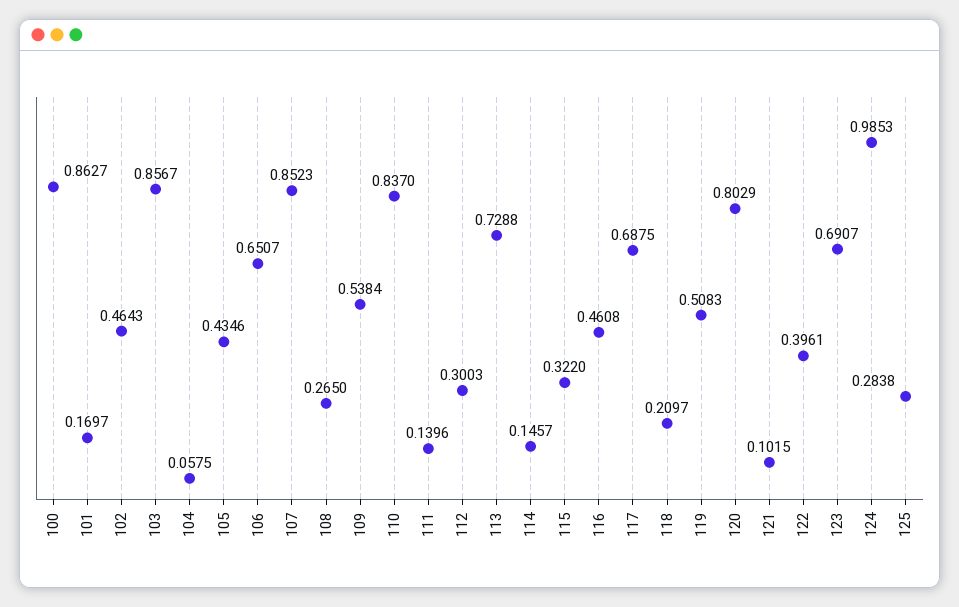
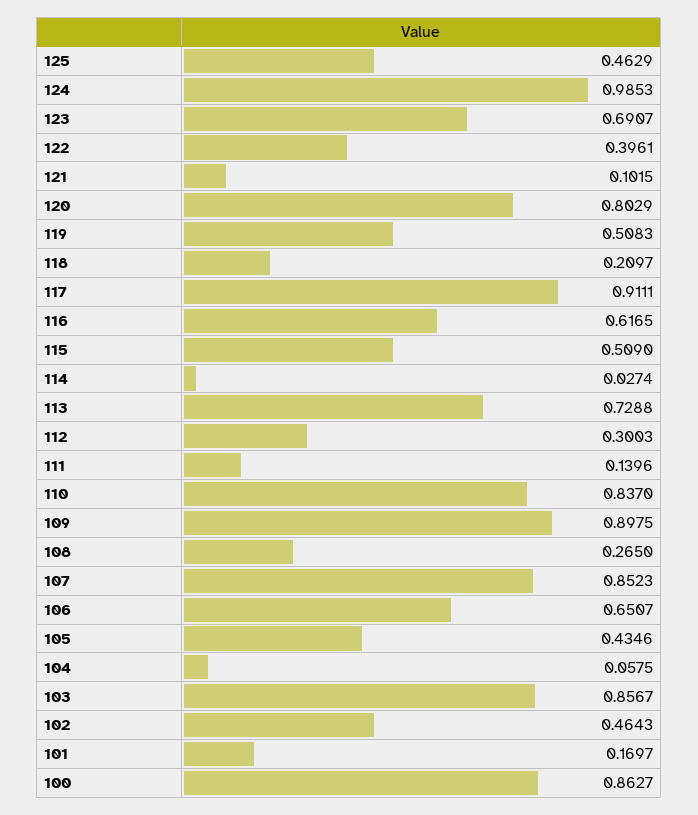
109: 0.5384 -> 0.8975
114: 0.1457 -> 0.0274
115: 0.322 -> 0.509
116: 0.4608 -> 0.6165
117: 0.6875 -> 0.9111
125: 0.2838 -> 0.4629

